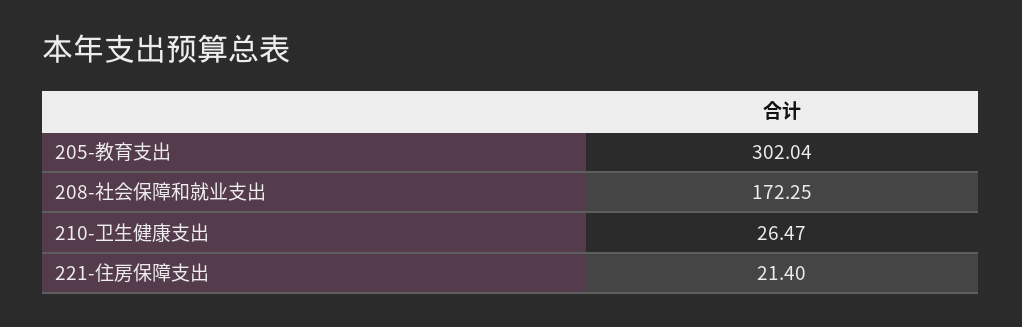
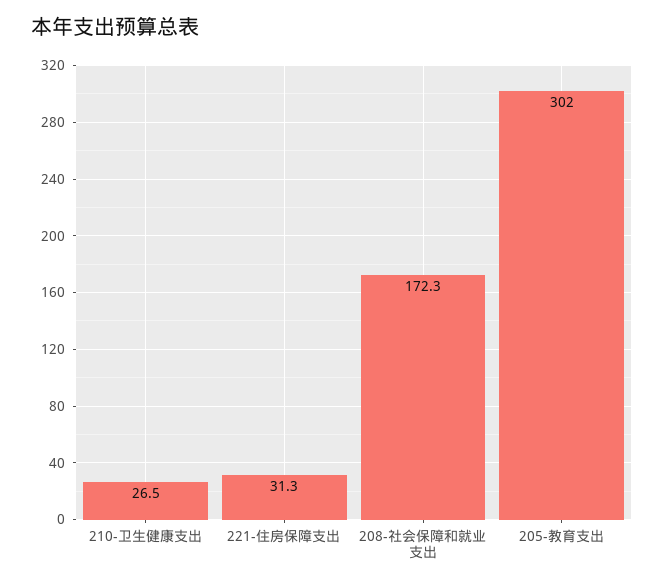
221-住房保障支出: 21.4 -> 31.3

